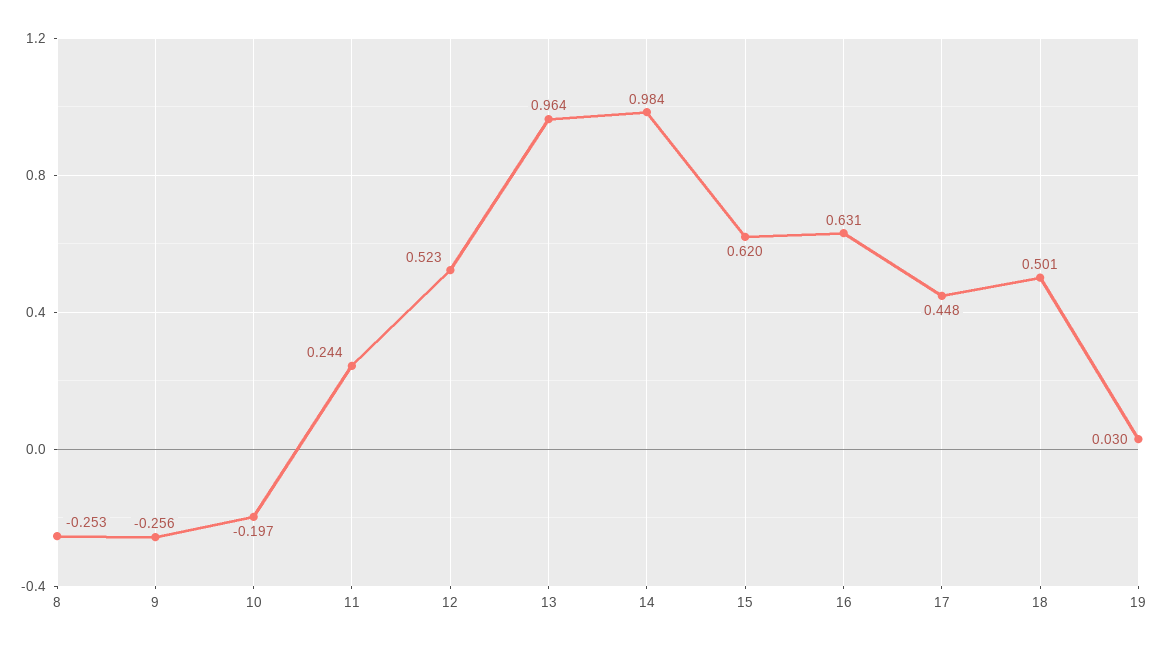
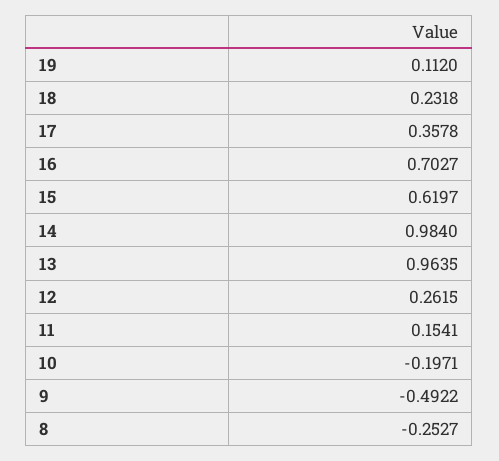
9: -0.256 -> -0.4922
11: 0.244 -> 0.1541
12: 0.523 -> 0.2615
16: 0.631 -> 0.7027
17: 0.448 -> 0.3578
18: 0.501 -> 0.2318
19: 0.03 -> 0.112

